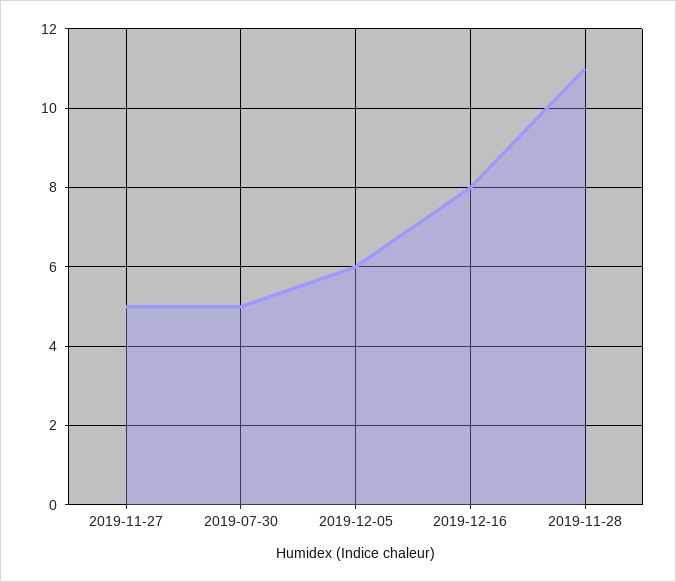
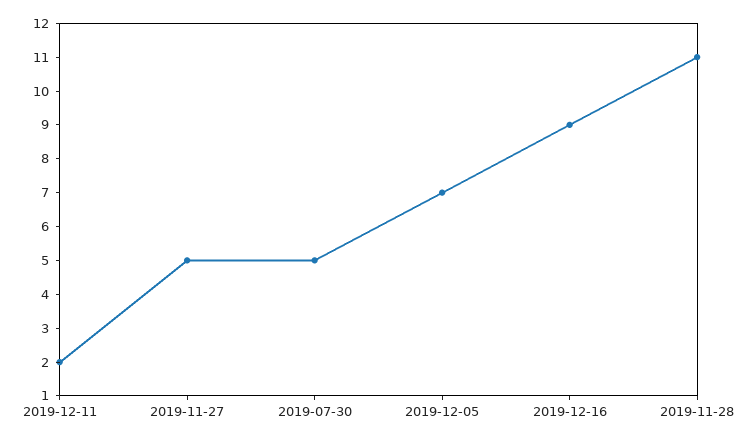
2019-12-05: 6 -> 7
2019-12-16: 8 -> 9
2019-12-11: none -> 2

